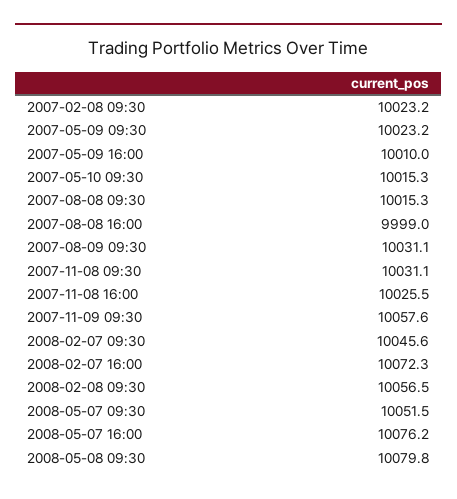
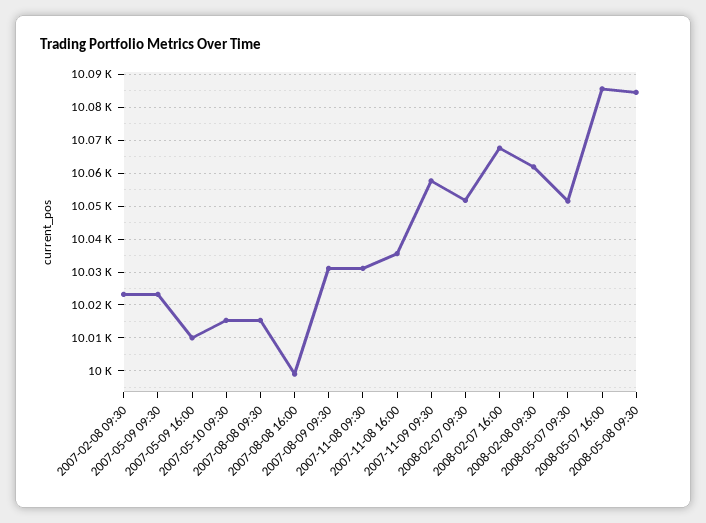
2007-11-08 16:00: 10025.5 -> 10036
2008-02-07 09:30: 10045.6 -> 10052
2008-02-07 16:00: 10072.3 -> 10068
2008-02-08 09:30: 10056.5 -> 10062
2008-05-07 16:00: 10076.2 -> 10086
2008-05-08 09:30: 10079.8 -> 10084

